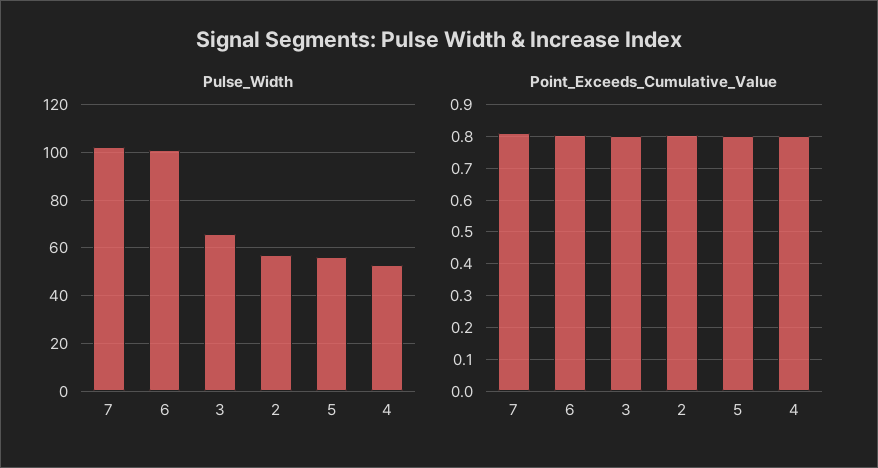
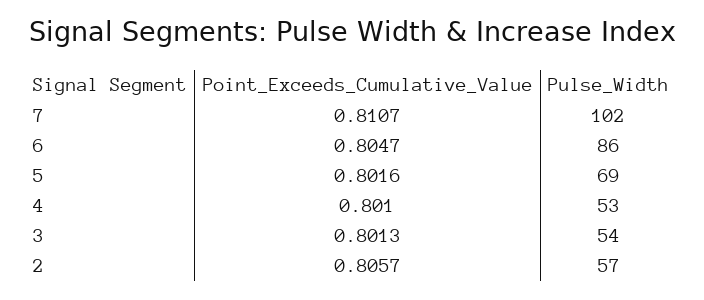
Pulse_Width, 6: 100 -> 86
Pulse_Width, 3: 65 -> 54
Pulse_Width, 5: 55 -> 69

